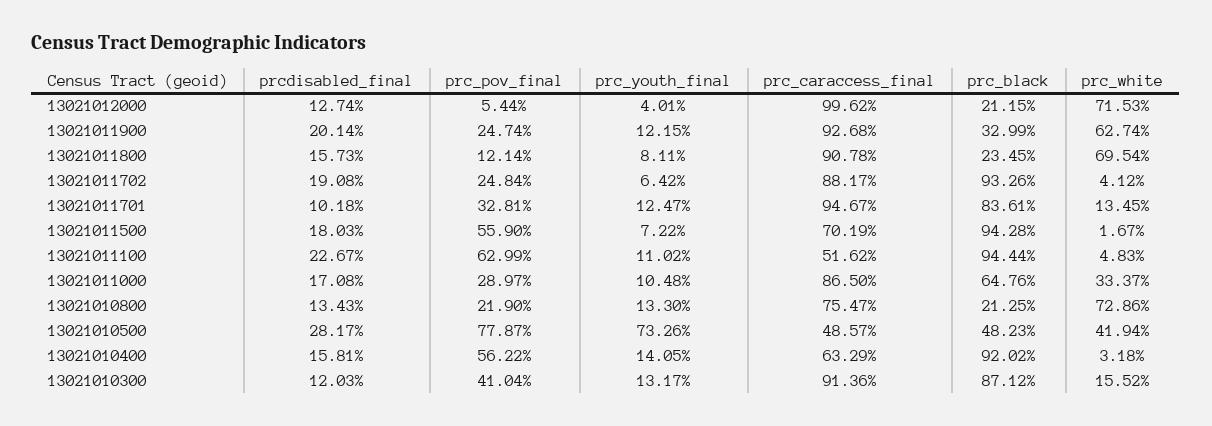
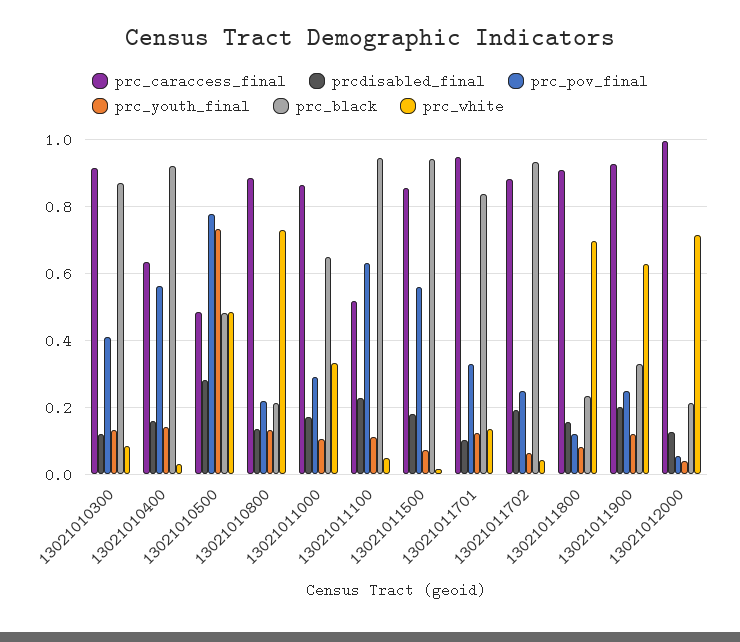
prc_caraccess_final, 13021011500: 0.7019 -> 0.86
prc_caraccess_final, 13021010800: 0.7547 -> 0.88
prc_white, 13021010500: 0.4194 -> 0.48
prc_white, 13021010300: 0.1552 -> 0.08

